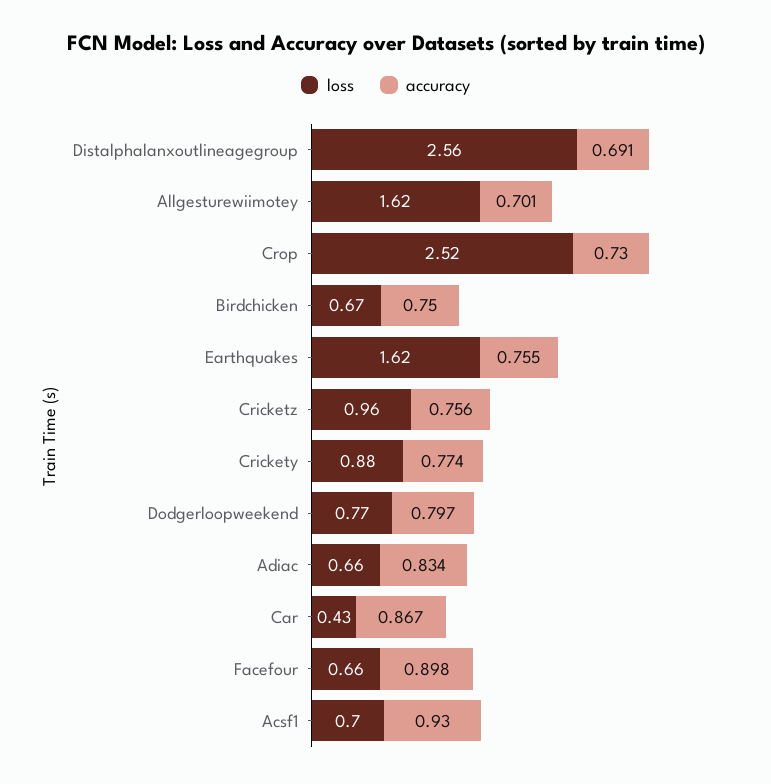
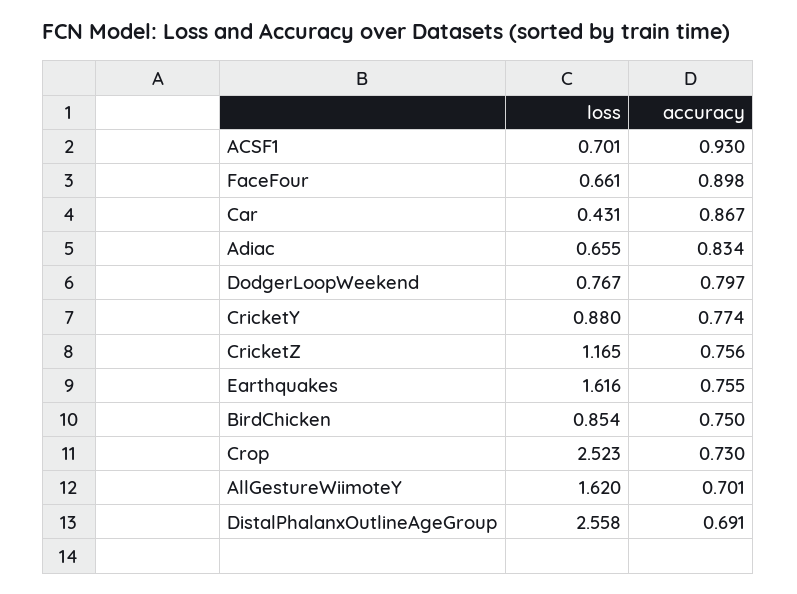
loss, Birdchicken: 0.67 -> 0.854
loss, Cricketz: 0.96 -> 1.165

